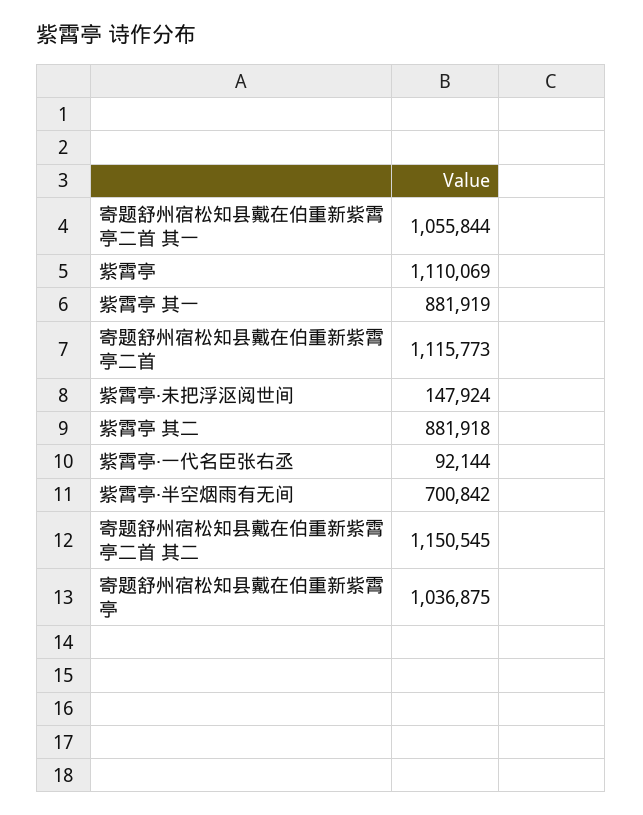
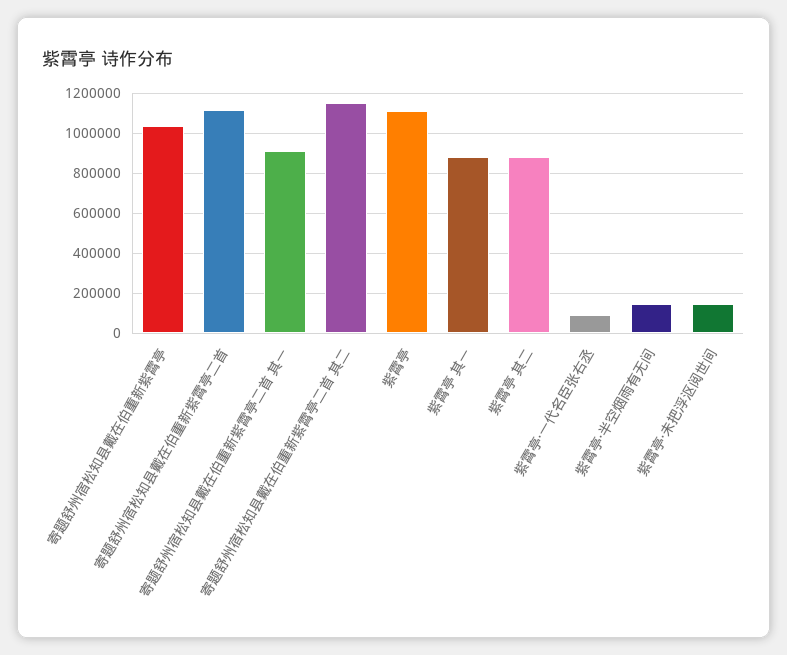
寄题舒州宿松知县戴在伯重新紫霄亭二首 其一: 1055844 -> 900000
紫霄亭·半空烟雨有无间: 700842 -> 150000

